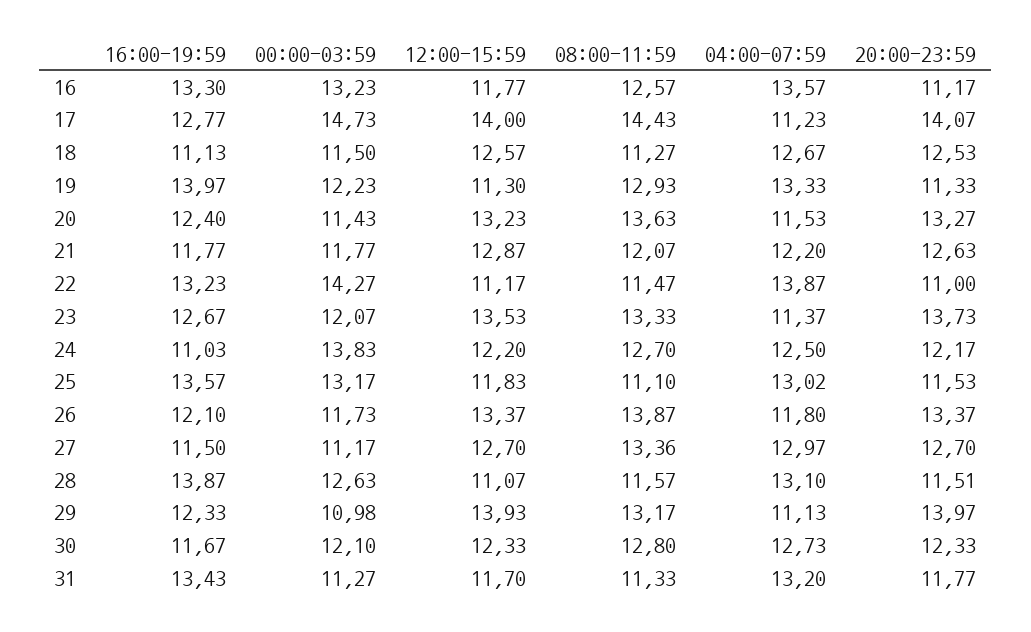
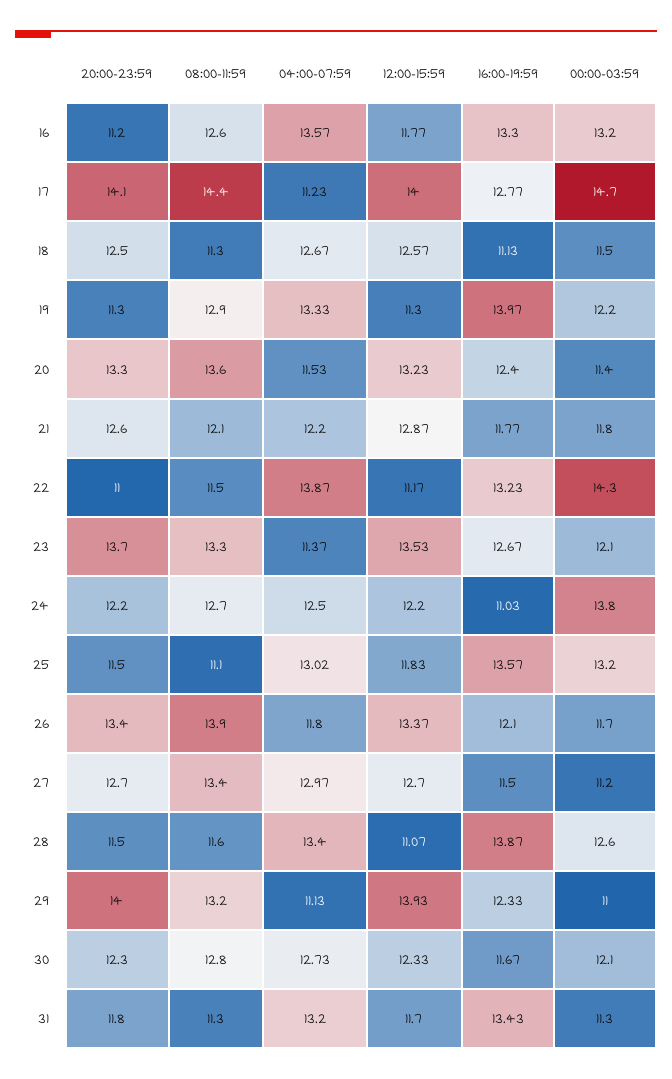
04:00-07:59, 28: 13.1 -> 13.4

